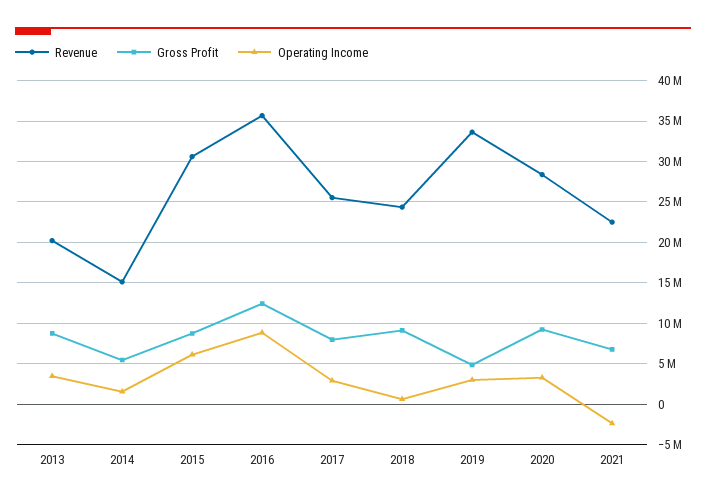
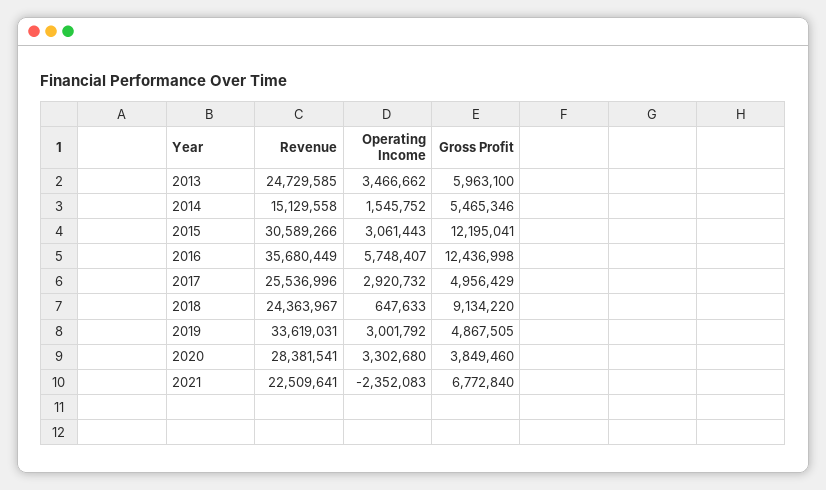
Revenue, 2013: 20000000 -> 24729585
Gross Profit, 2013: 9000000 -> 5963100
Gross Profit, 2015: 9000000 -> 12195041
Operating Income, 2015: 6000000 -> 3061443
Operating Income, 2016: 9000000 -> 5748407
Gross Profit, 2017: 8000000 -> 4956429
Gross Profit, 2020: 9000000 -> 3849460

